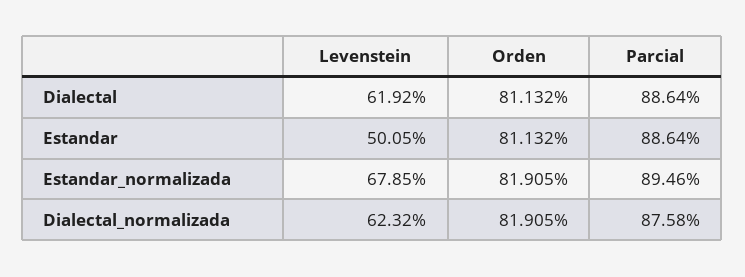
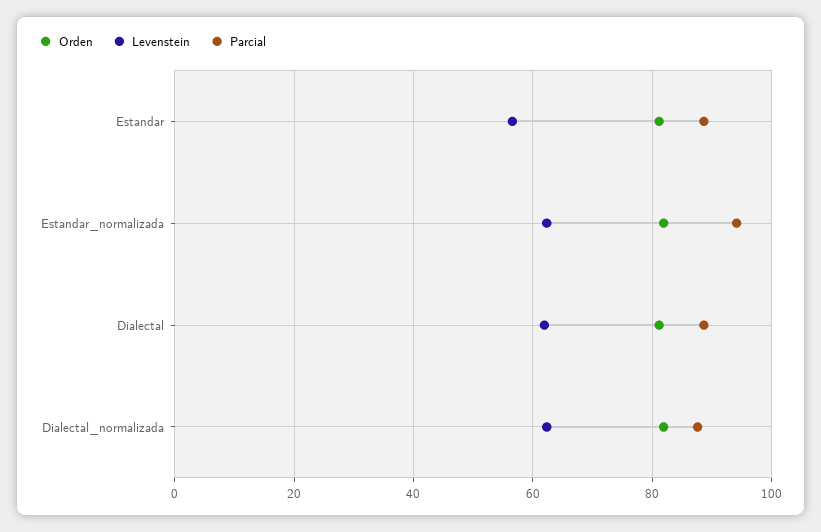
Levenstein, Estandar: 50.05 -> 56
Levenstein, Estandar_normalizada: 67.85 -> 62
Parcial, Estandar_normalizada: 89.46 -> 94

